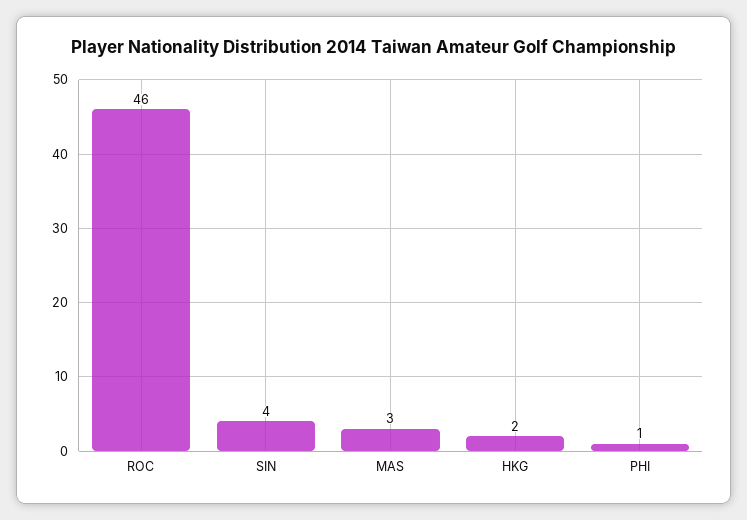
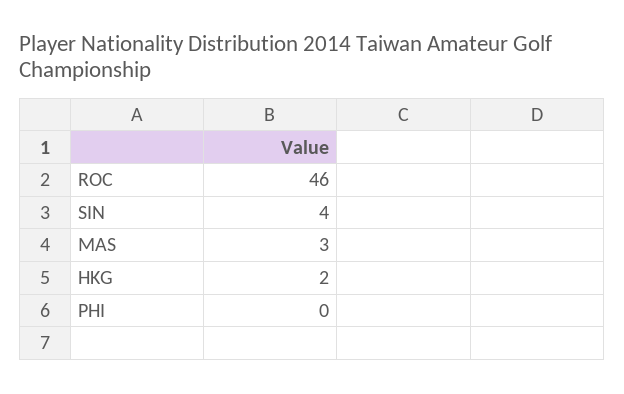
PHI: 1 -> 0

